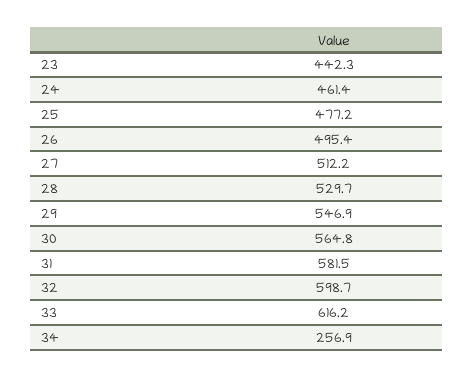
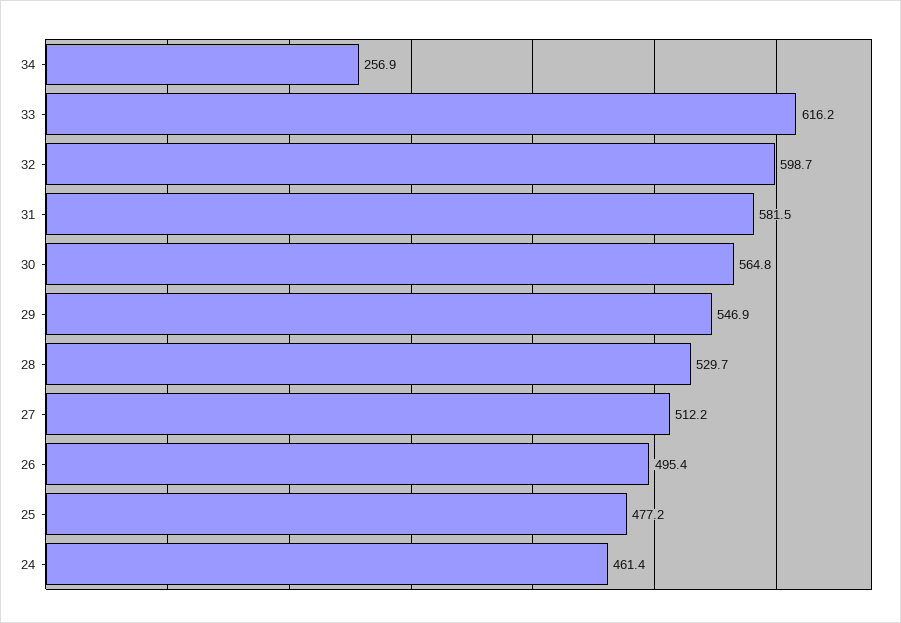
23: 442.3 -> none

